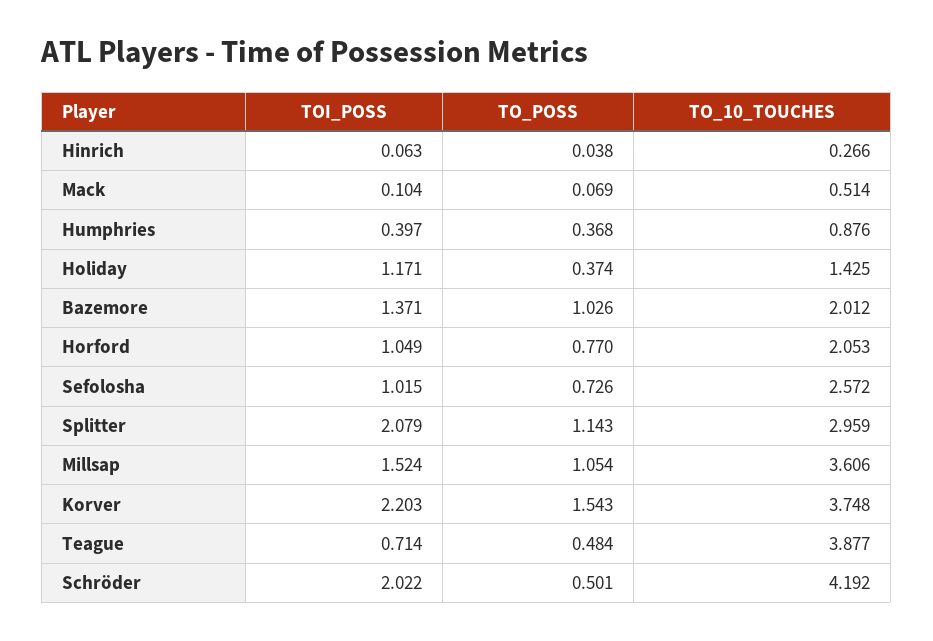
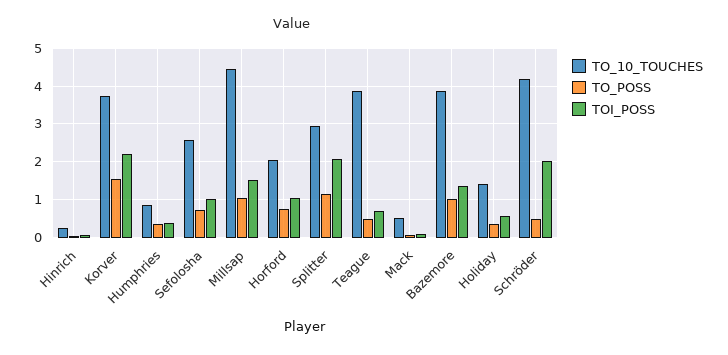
TOI_POSS, Holiday: 1.171 -> 0.6
TO_10_TOUCHES, Bazemore: 2.012 -> 3.8
TO_10_TOUCHES, Millsap: 3.606 -> 4.4

